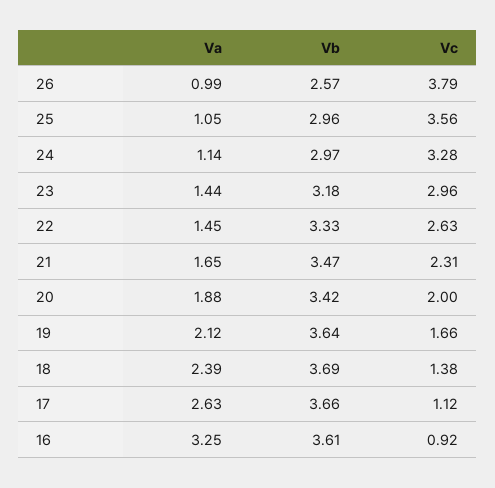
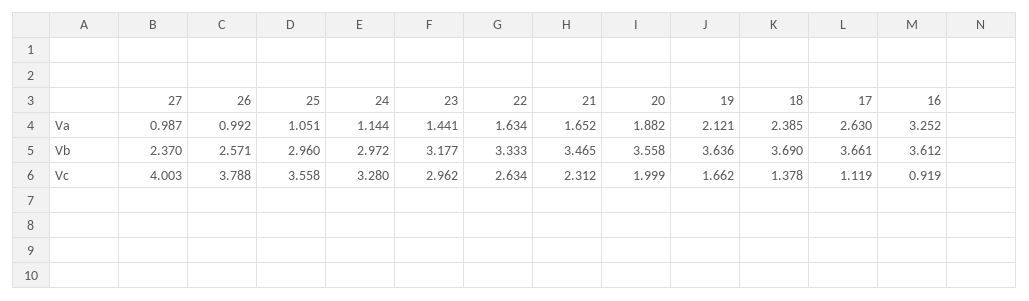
Va, 22: 1.45 -> 1.634
Vb, 20: 3.42 -> 3.558
Va, 27: none -> 0.987
Vb, 27: none -> 2.37
Vc, 27: none -> 4.003

